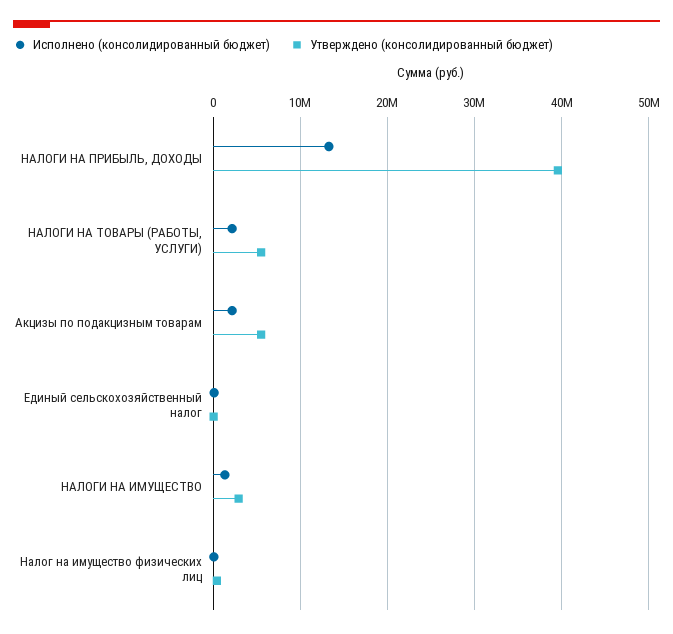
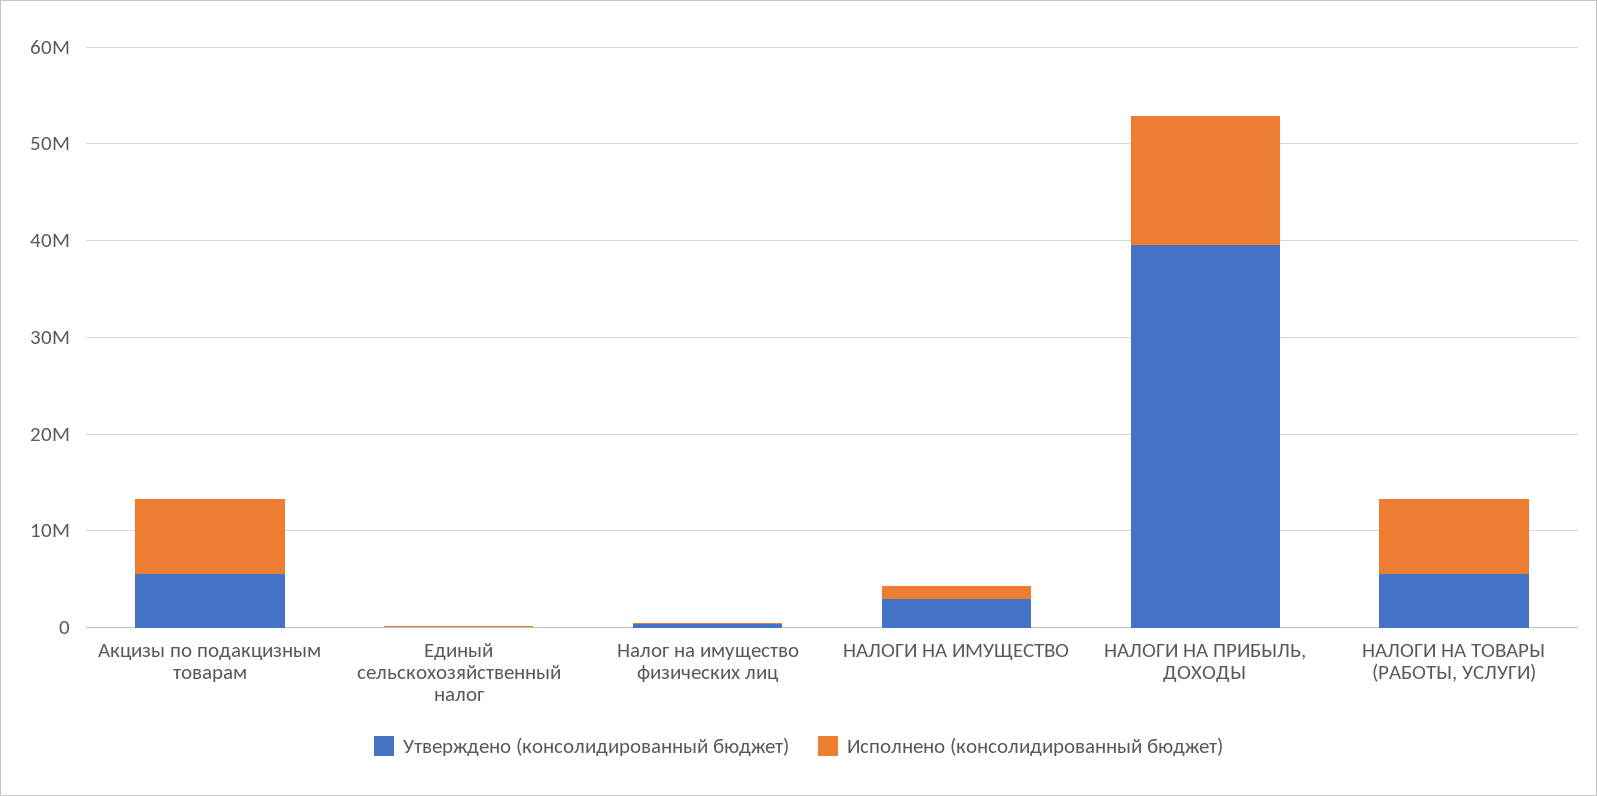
Исполнено (консолидированный бюджет), НАЛОГИ НА ТОВАРЫ (РАБОТЫ, УСЛУГИ): 2000000 -> 8000000
Исполнено (консолидированный бюджет), Акцизы по подакцизным товарам: 2000000 -> 8000000

